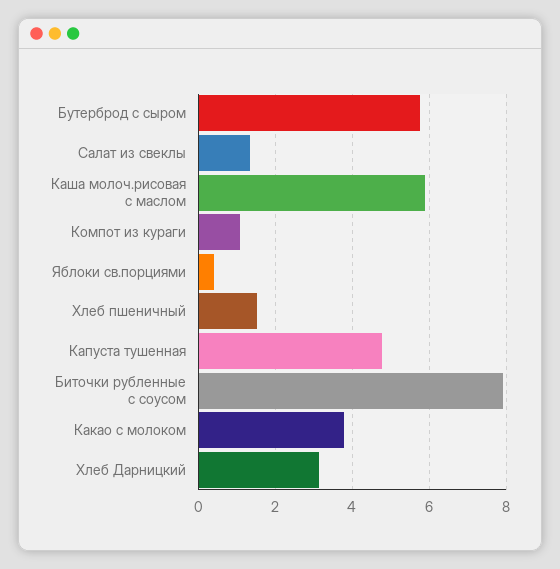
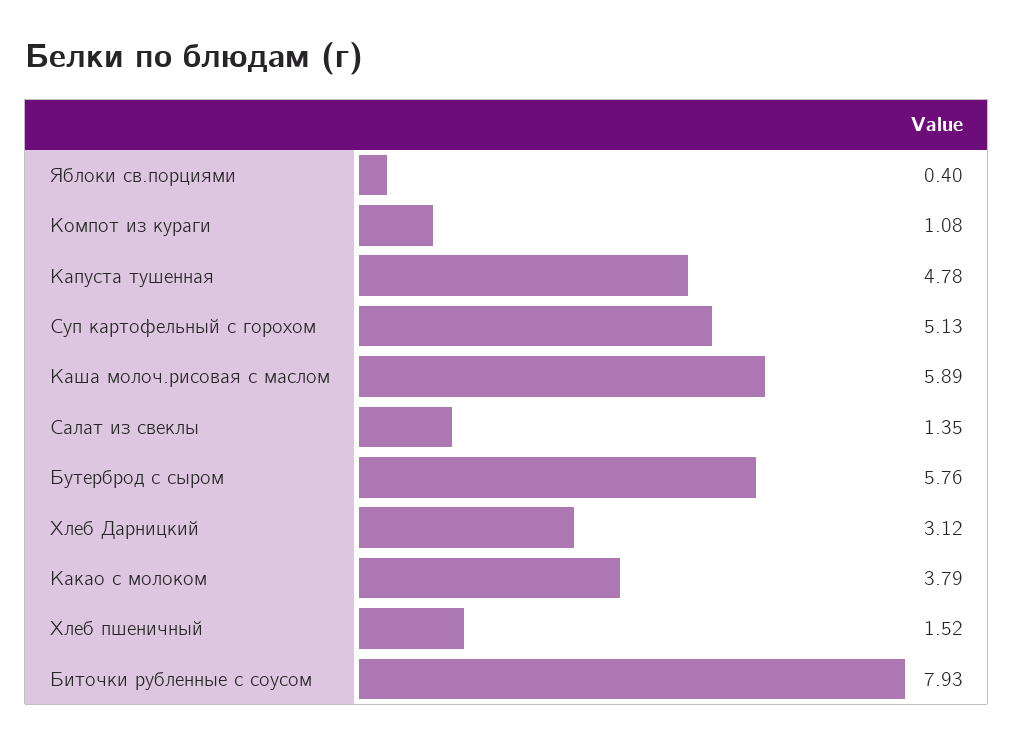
Суп картофельный с горохом: none -> 5.13

